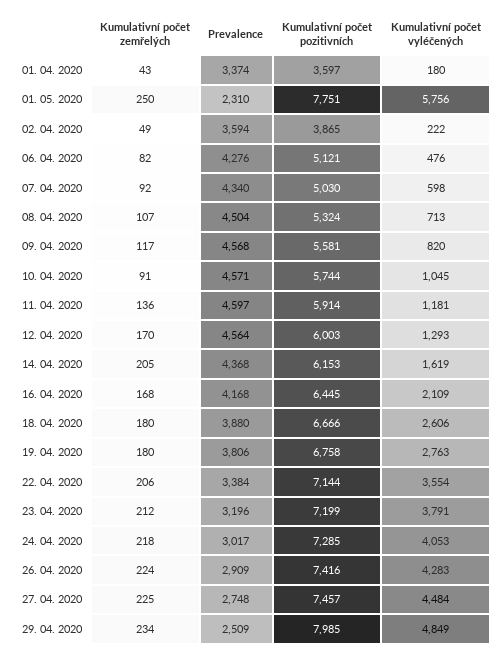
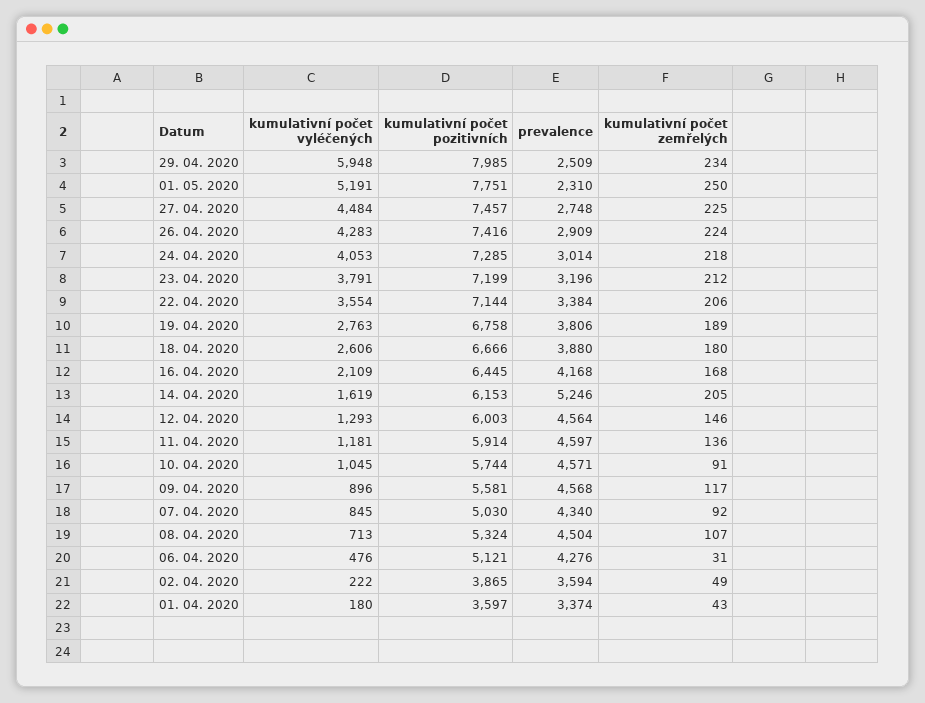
Kumulativní počet vyléčených, 01. 05. 2020: 5756 -> 5191
Kumulativní počet zemřelých, 06. 04. 2020: 82 -> 31
Kumulativní počet vyléčených, 07. 04. 2020: 598 -> 845
Kumulativní počet vyléčených, 09. 04. 2020: 820 -> 896
Kumulativní počet zemřelých, 12. 04. 2020: 170 -> 146
Prevalence, 14. 04. 2020: 4368 -> 5246
Kumulativní počet zemřelých, 19. 04. 2020: 180 -> 189
Prevalence, 24. 04. 2020: 3017 -> 3014
Kumulativní počet vyléčených, 29. 04. 2020: 4849 -> 5948

